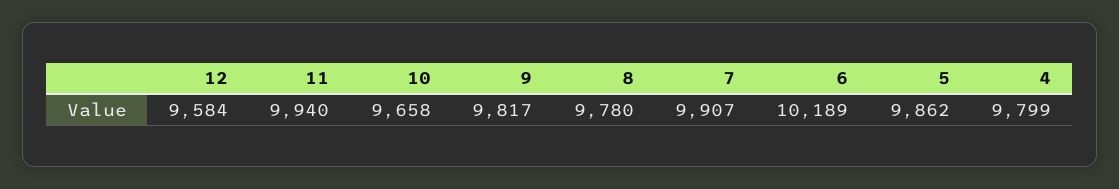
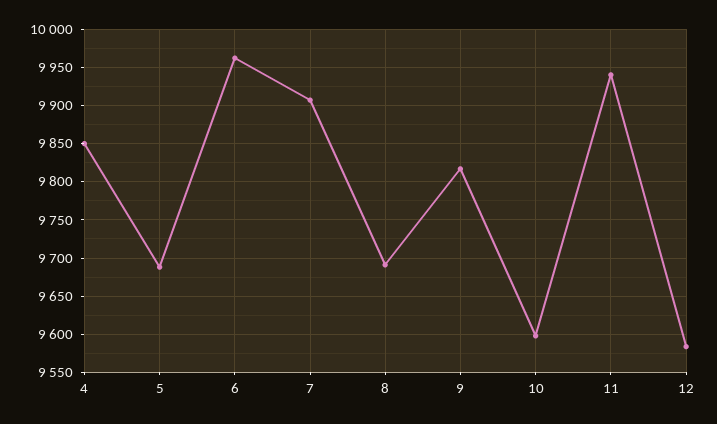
10: 9658 -> 9600
8: 9780 -> 9690
6: 10189 -> 9960
5: 9862 -> 9690
4: 9799 -> 9850

